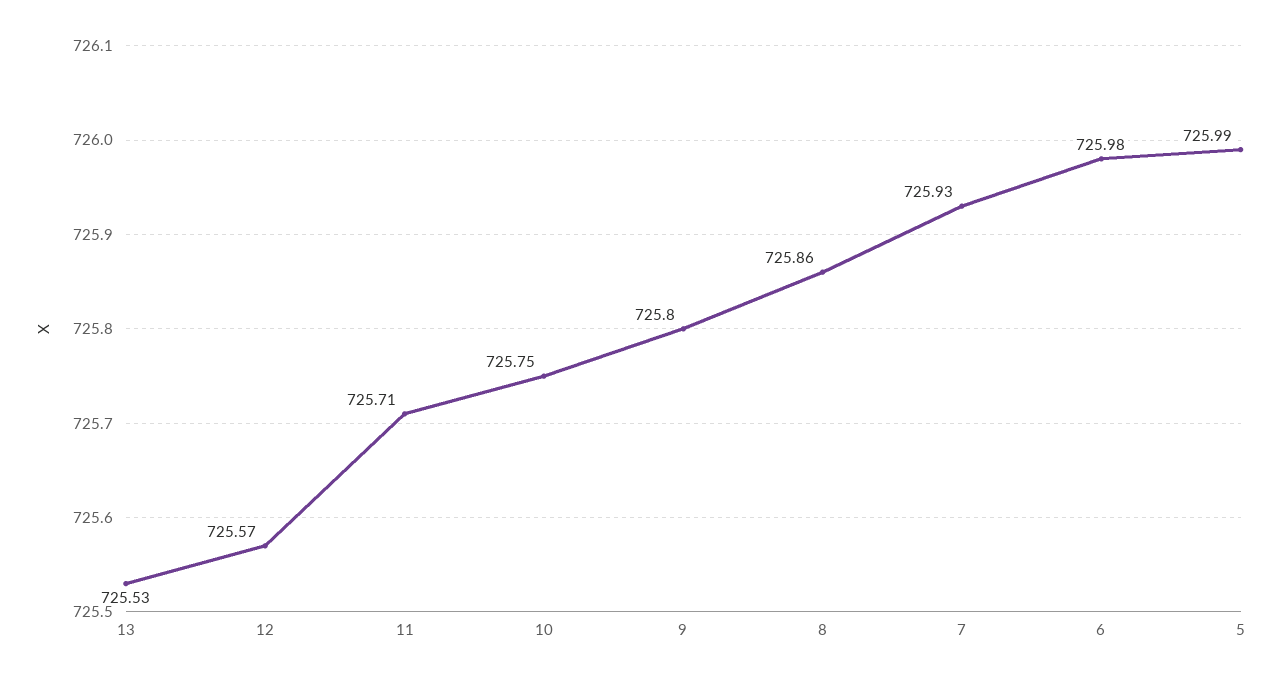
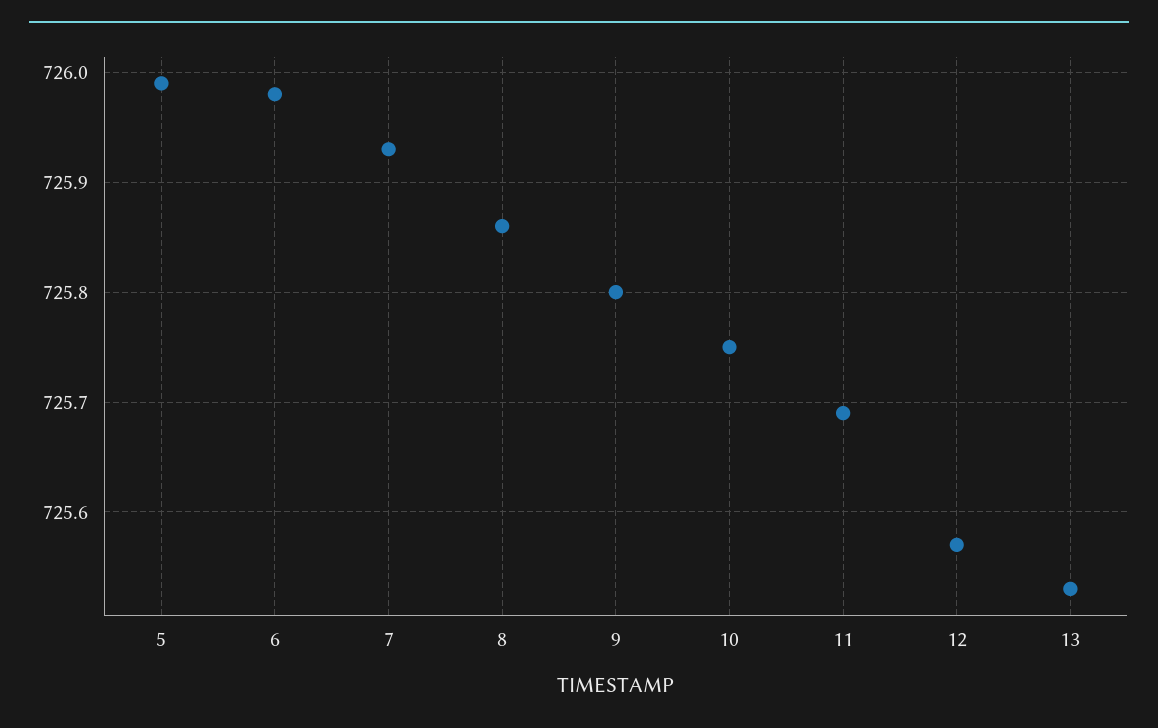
11: 725.71 -> 725.69

